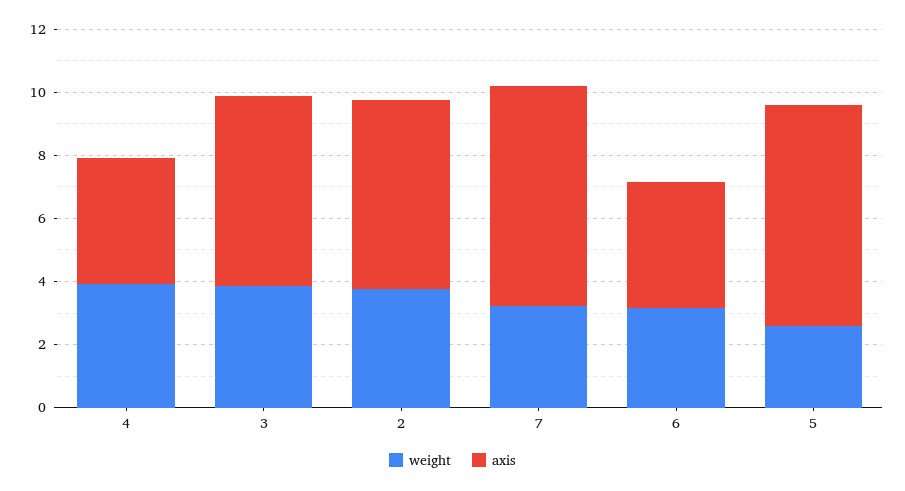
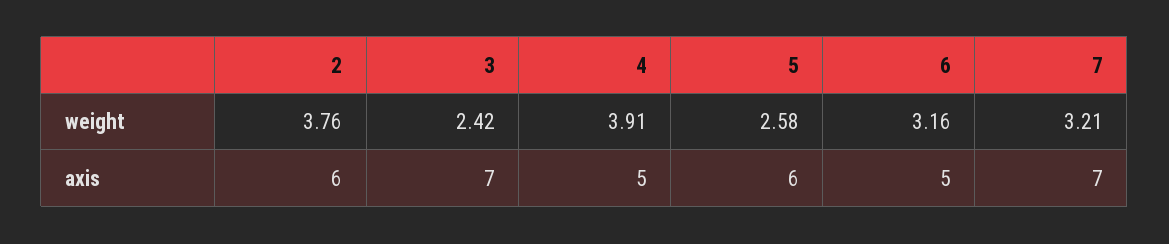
axis, 4: 4 -> 5
weight, 3: 4 -> 2.42
axis, 3: 6 -> 7
axis, 6: 4 -> 5
axis, 5: 7 -> 6

